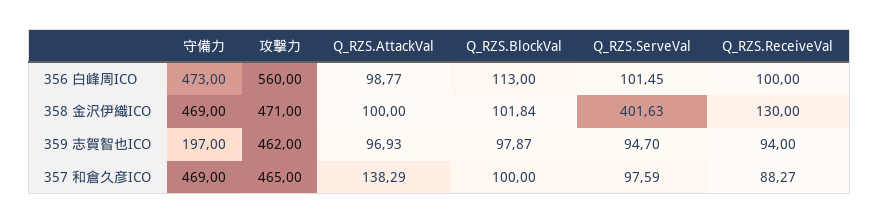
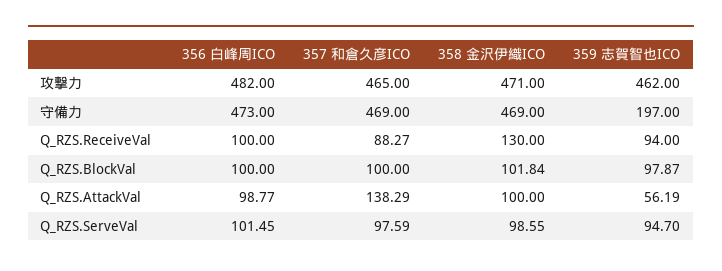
攻撃力, 356 白峰周ICO: 560 -> 482
Q_RZS.BlockVal, 356 白峰周ICO: 113 -> 100
Q_RZS.ServeVal, 358 金沢伊織ICO: 401.63 -> 98.55
Q_RZS.AttackVal, 359 志賀智也ICO: 96.93 -> 56.19

